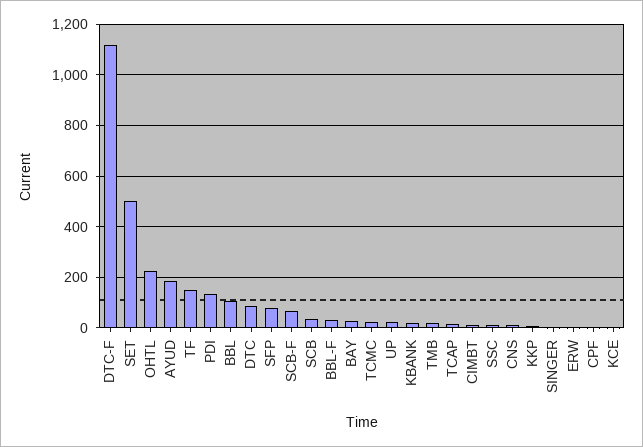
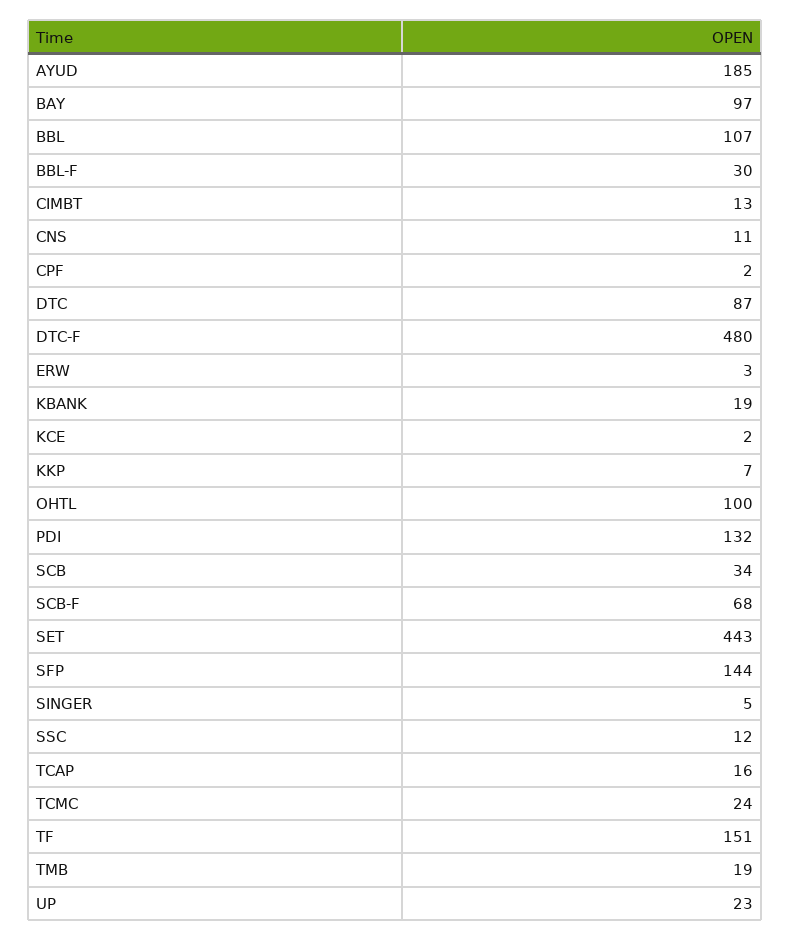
DTC-F: 1125 -> 480
SET: 500 -> 443
OHTL: 225 -> 100
SFP: 75 -> 144
BAY: 25 -> 97

